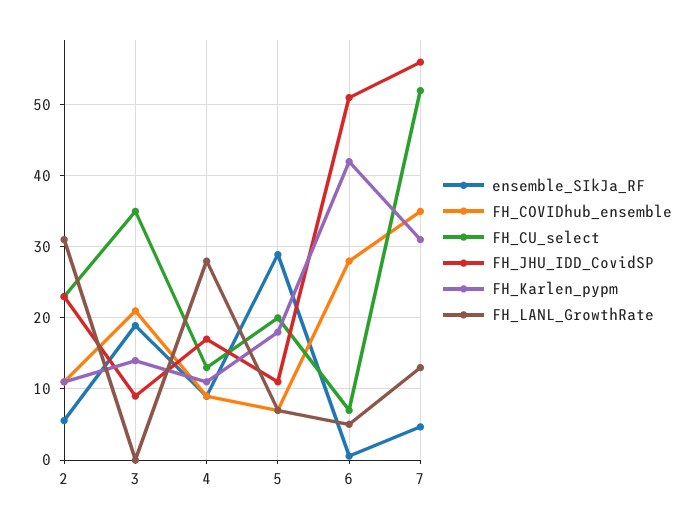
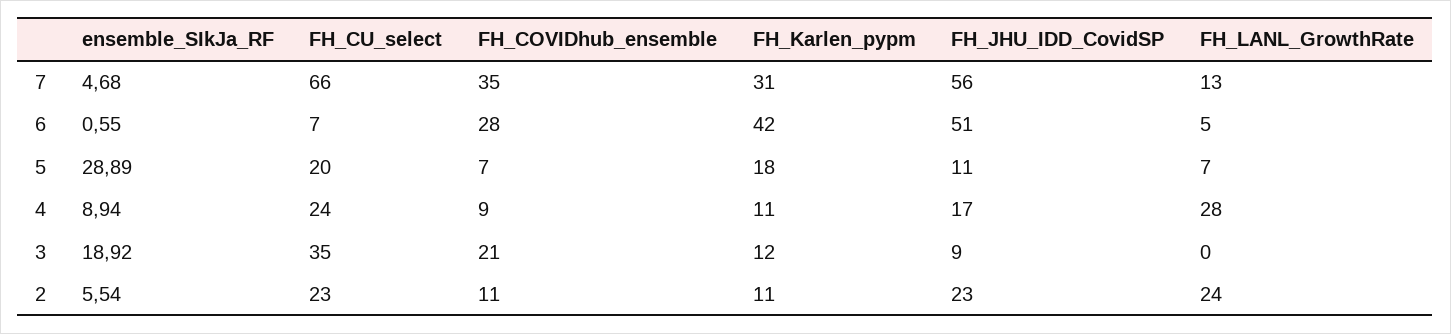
FH_LANL_GrowthRate, 2: 31 -> 24
FH_Karlen_pypm, 3: 14 -> 12
FH_CU_select, 4: 13 -> 24
FH_CU_select, 7: 52 -> 66

